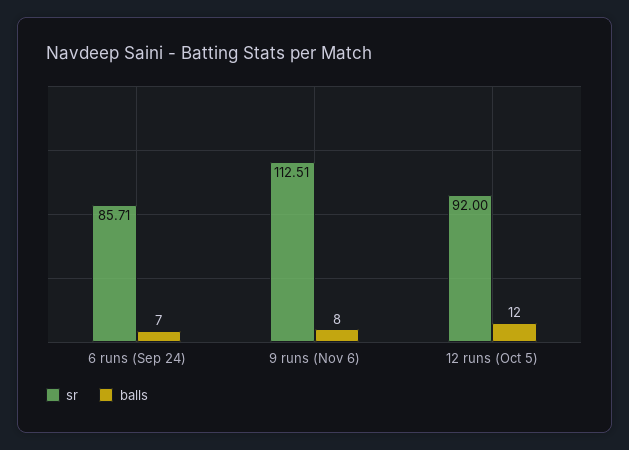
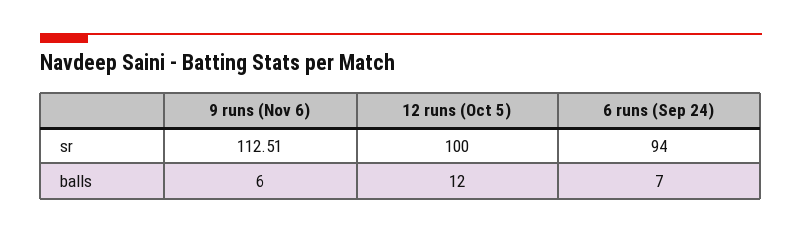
sr, 6 runs (Sep 24): 85.71 -> 94
balls, 9 runs (Nov 6): 8 -> 6
sr, 12 runs (Oct 5): 92 -> 100

